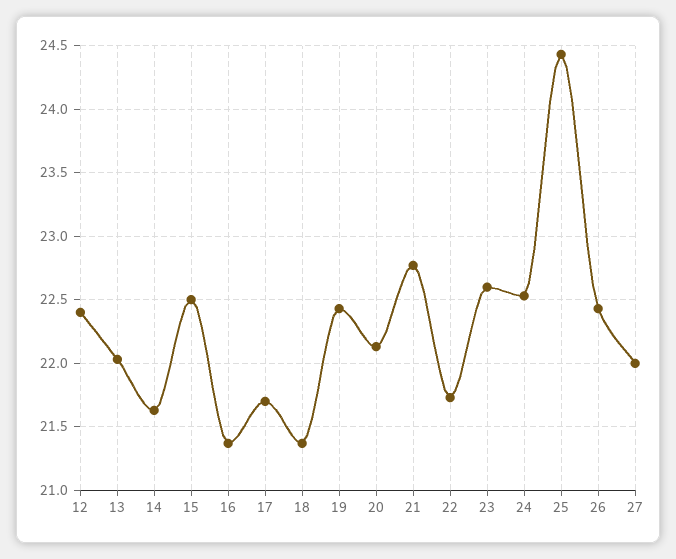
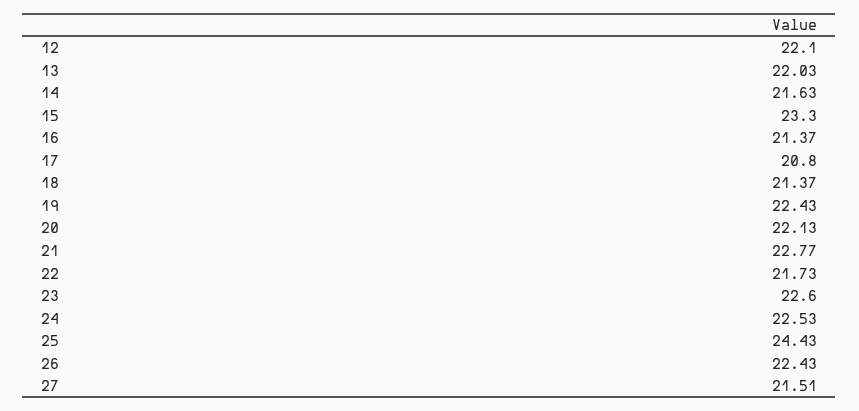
12: 22.4 -> 22.1
15: 22.5 -> 23.3
17: 21.7 -> 20.8
27: 22 -> 21.51

